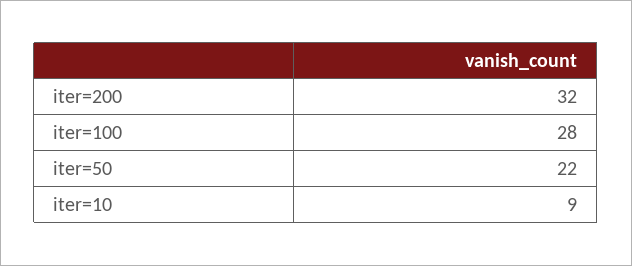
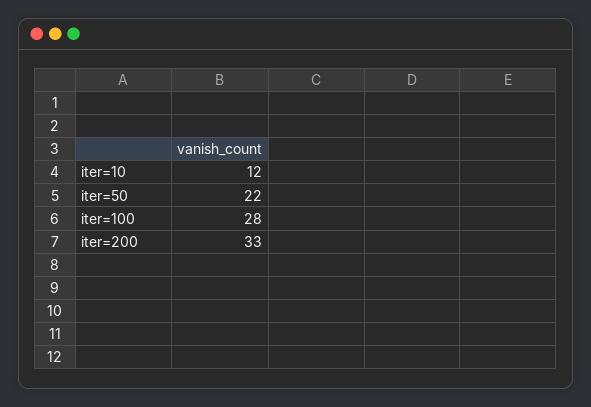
iter=200: 32 -> 33
iter=10: 9 -> 12

